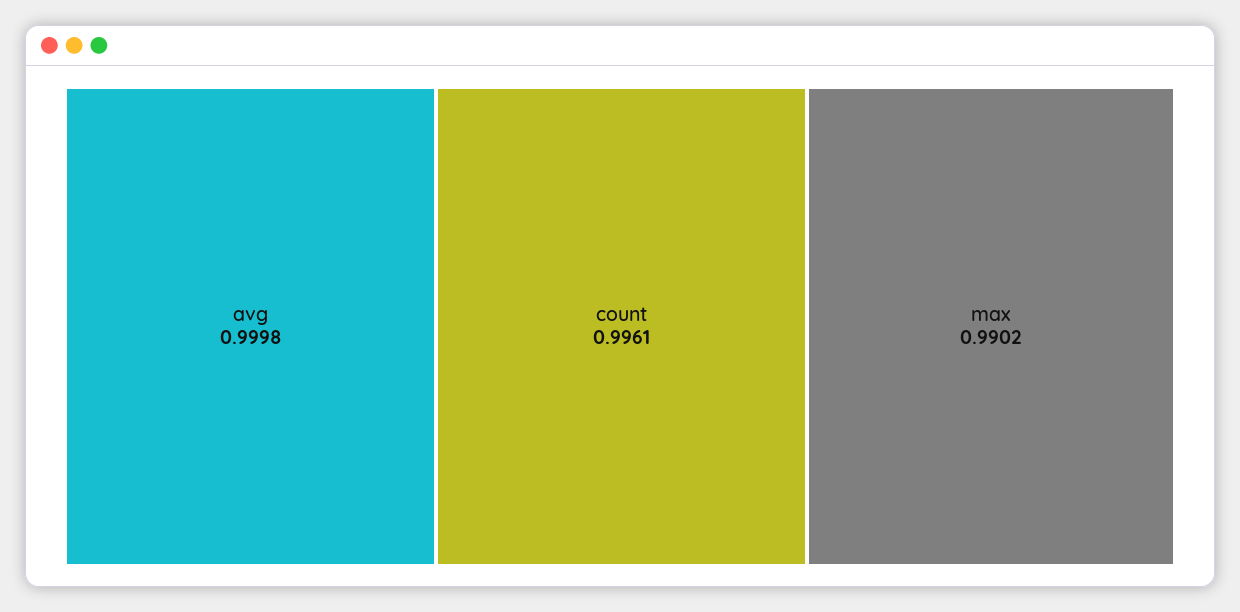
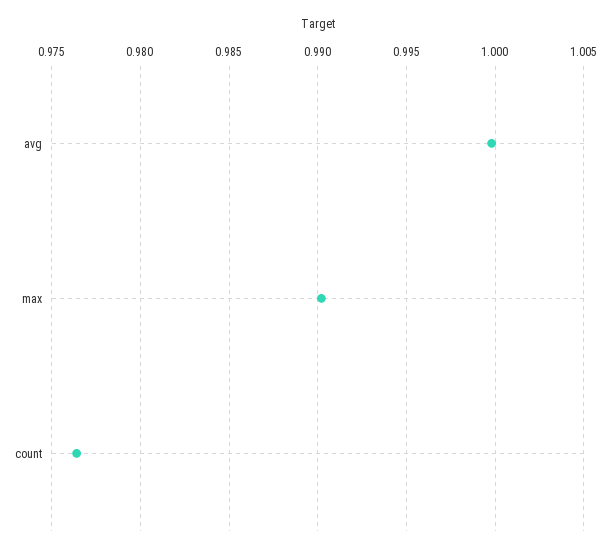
count: 0.9961 -> 0.9765

